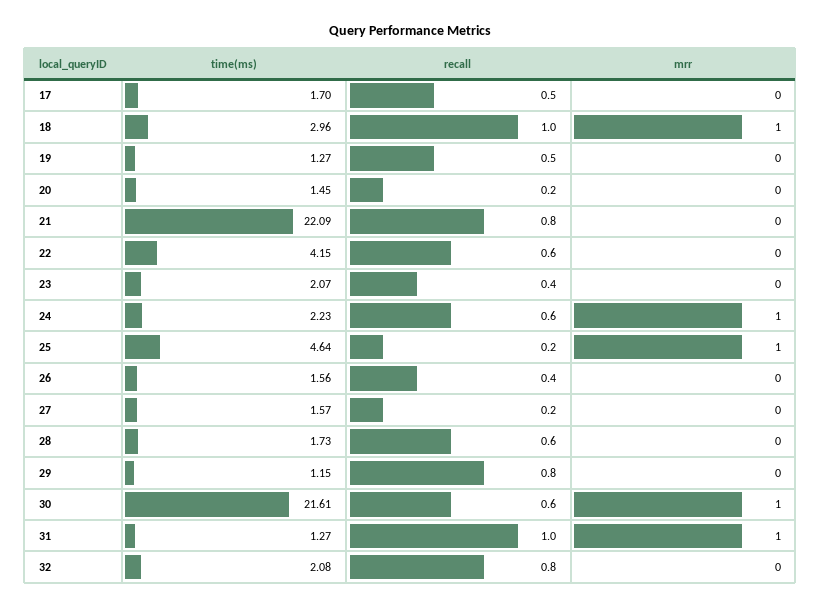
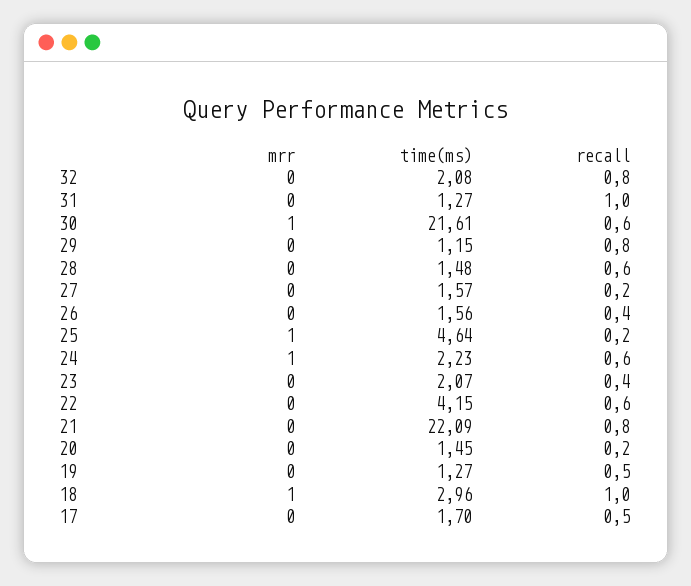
time(ms), 28: 1.73 -> 1.48
mrr, 31: 1 -> 0

